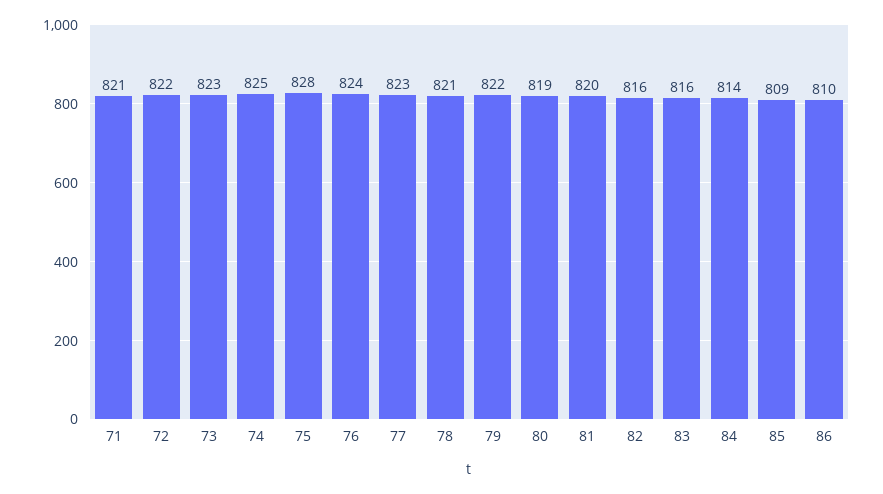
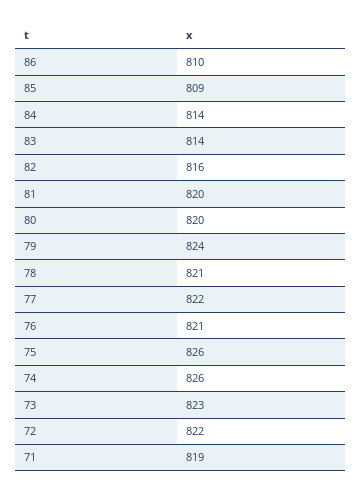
71: 821 -> 819
74: 825 -> 826
75: 828 -> 826
76: 824 -> 821
77: 823 -> 822
79: 822 -> 824
80: 819 -> 820
83: 816 -> 814

